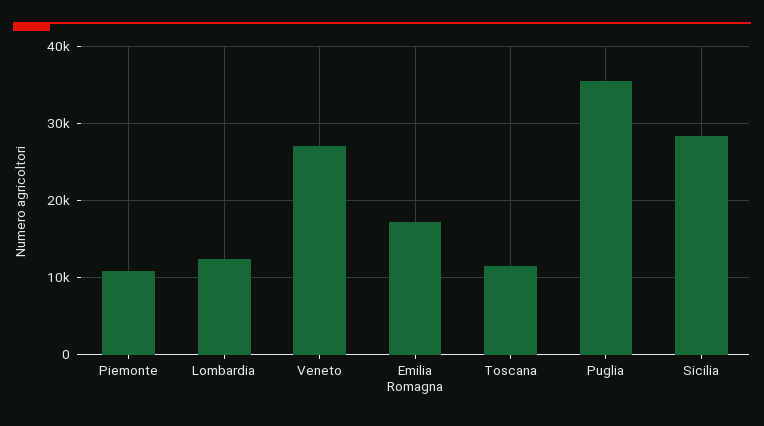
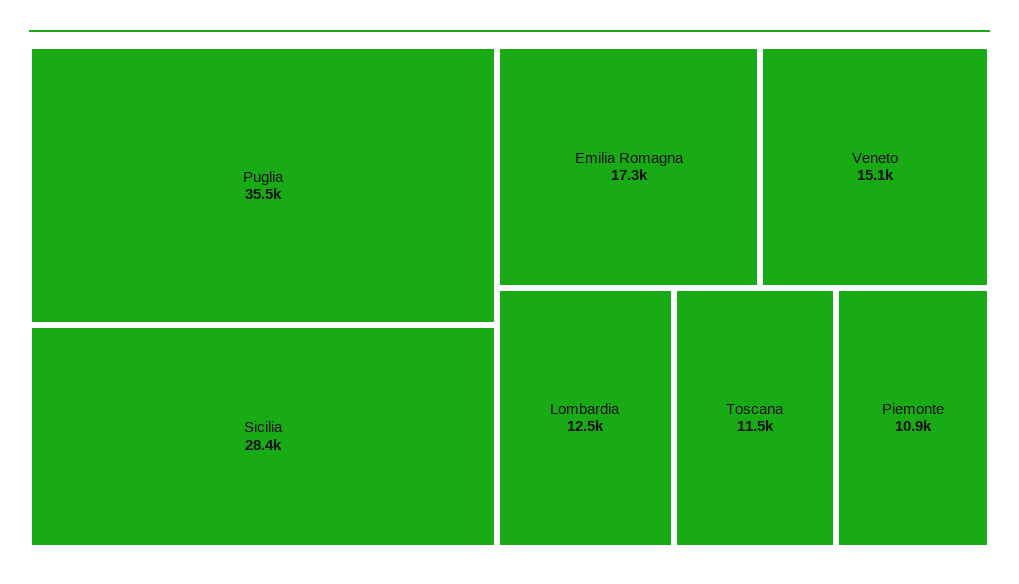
Veneto: 27000 -> 15100

